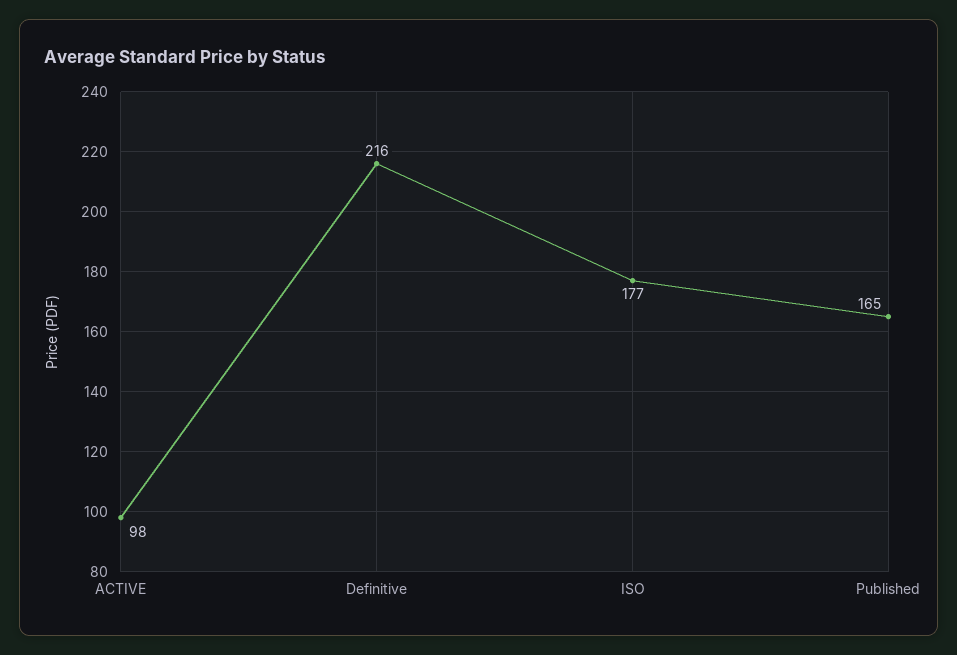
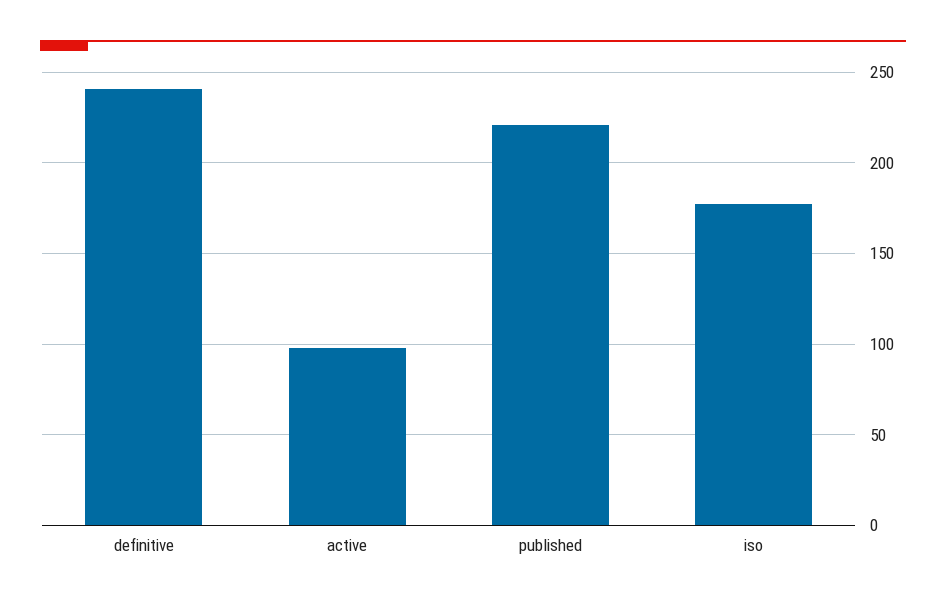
Definitive: 216 -> 240
Published: 165 -> 220

